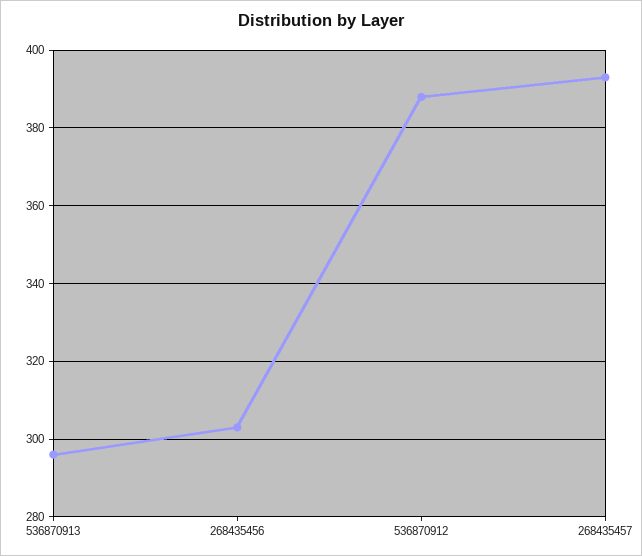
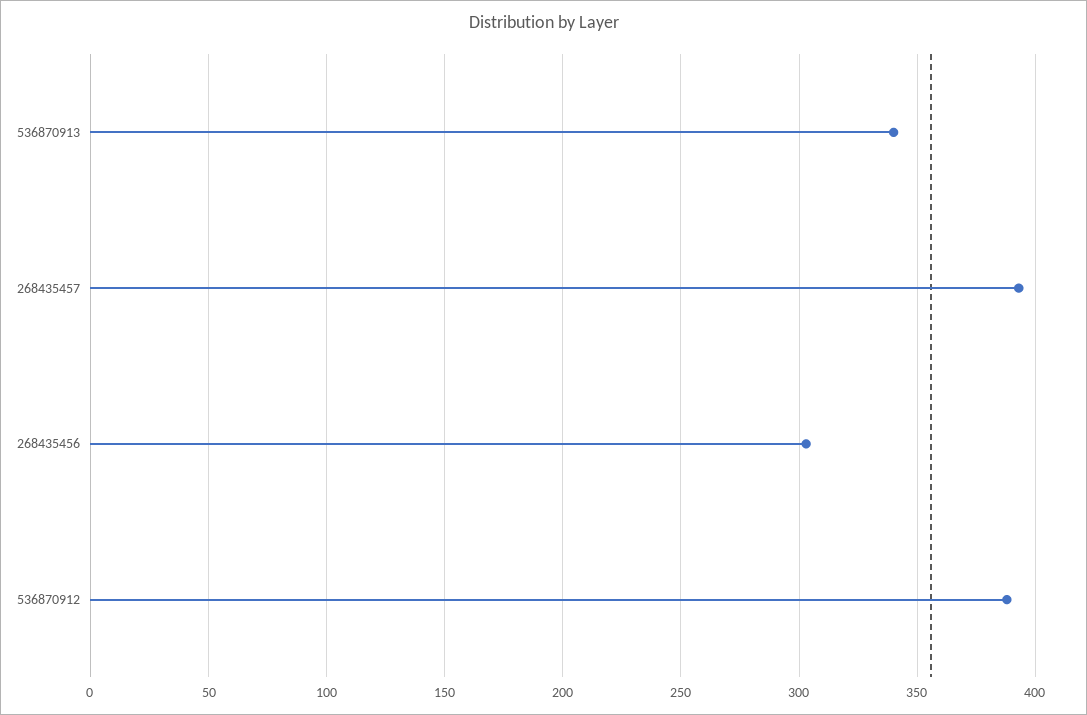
536870913: 295 -> 340

